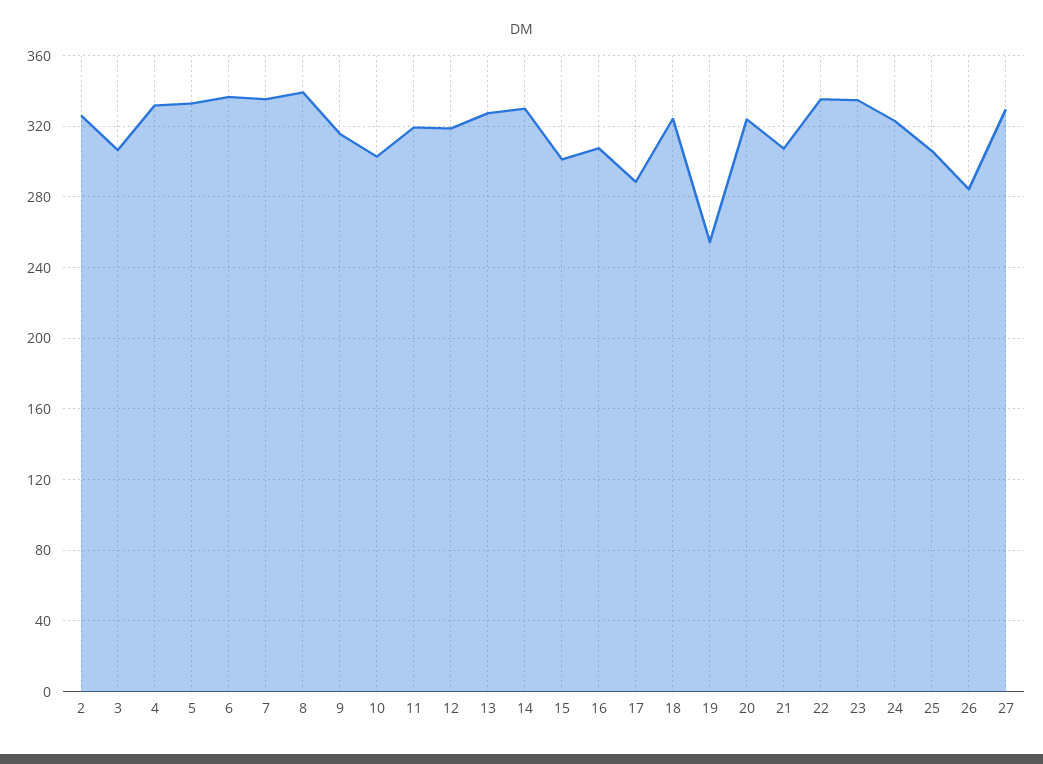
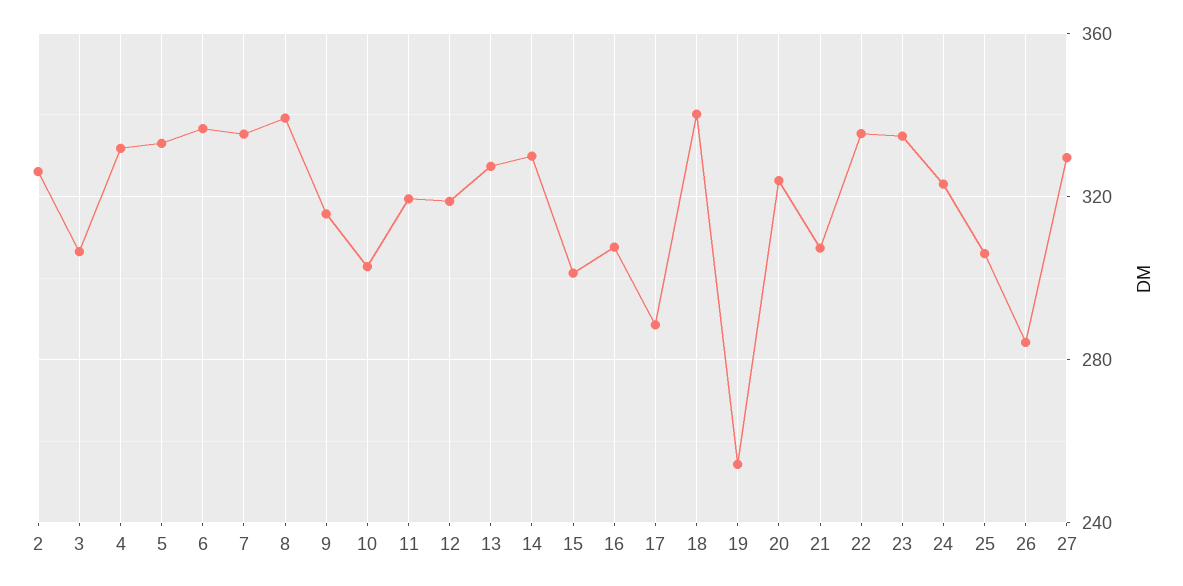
18: 325 -> 340

